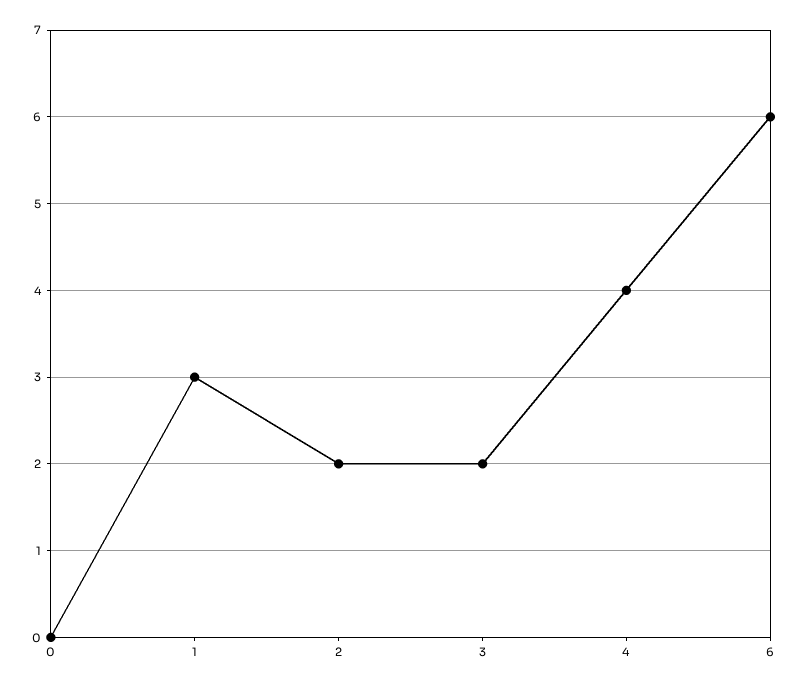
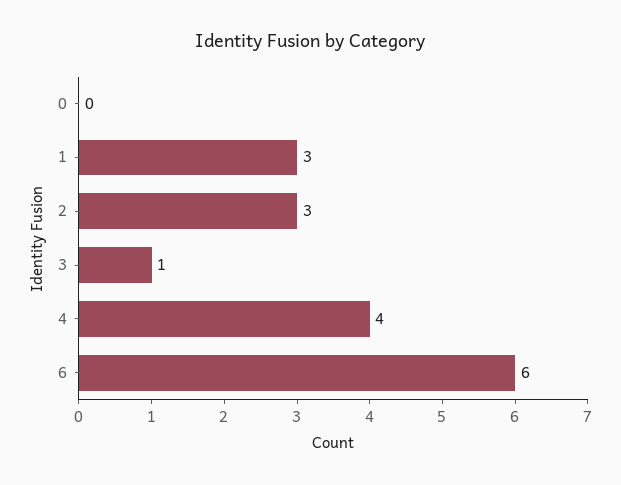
2: 2 -> 3
3: 2 -> 1

